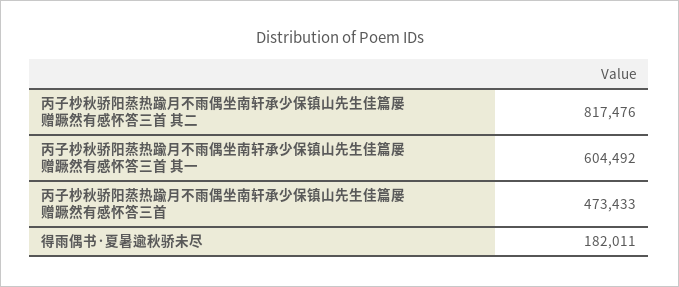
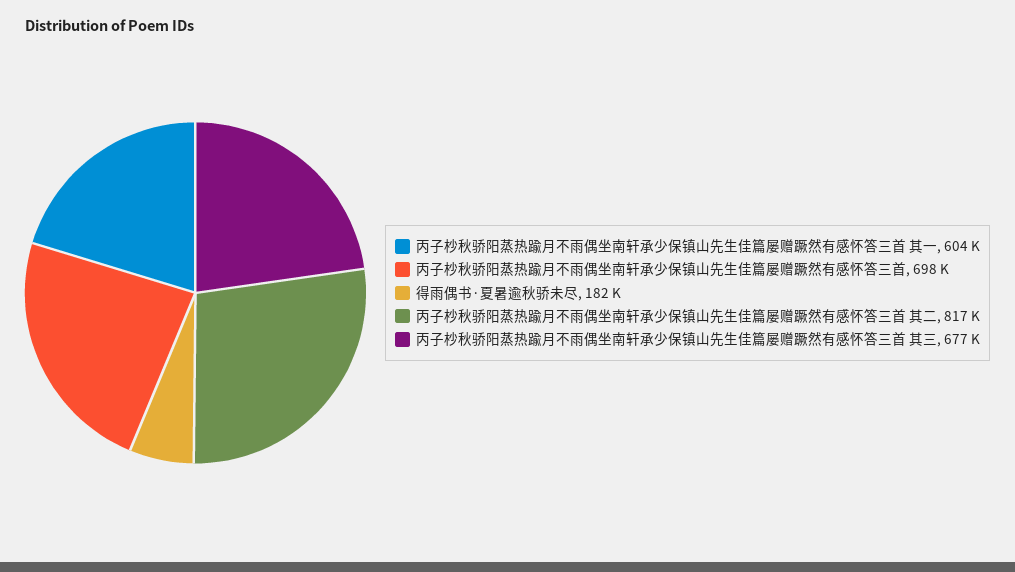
丙子杪秋骄阳蒸热踰月不雨偶坐南轩承少保镇山先生佳篇屡赠蹶然有感怀答三首: 473433 -> 698000
丙子杪秋骄阳蒸热踰月不雨偶坐南轩承少保镇山先生佳篇屡赠蹶然有感怀答三首 其三: none -> 677000

